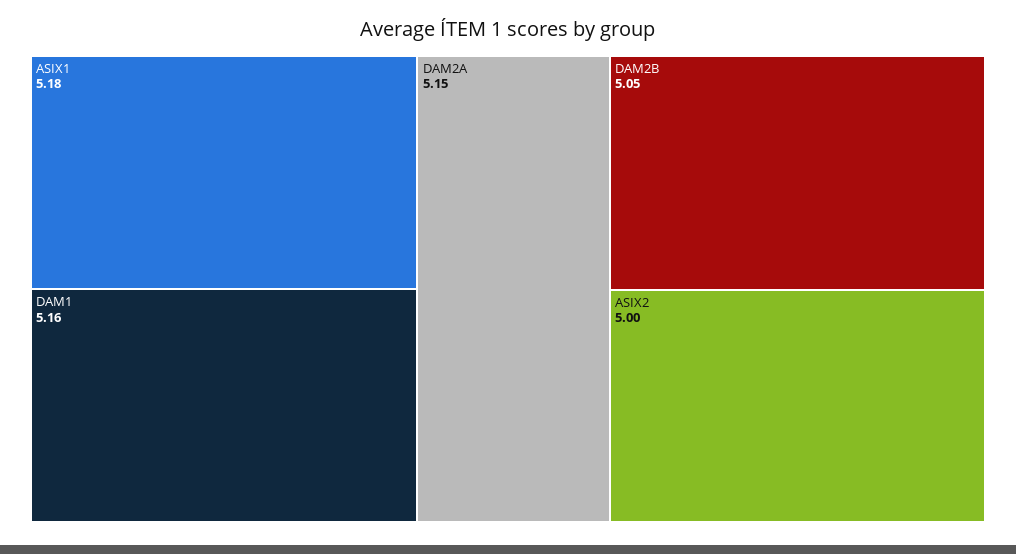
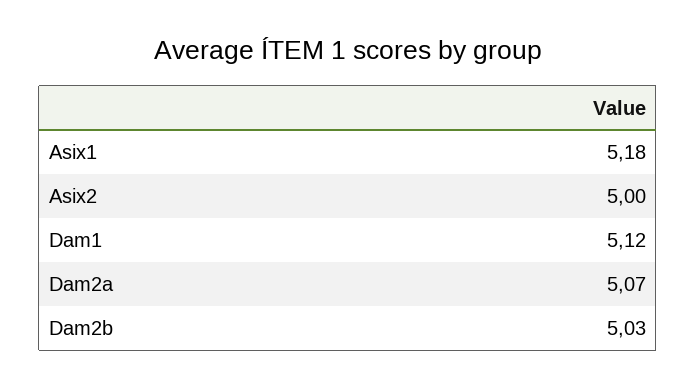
DAM1: 5.16 -> 5.12
DAM2A: 5.15 -> 5.07
DAM2B: 5.05 -> 5.03

